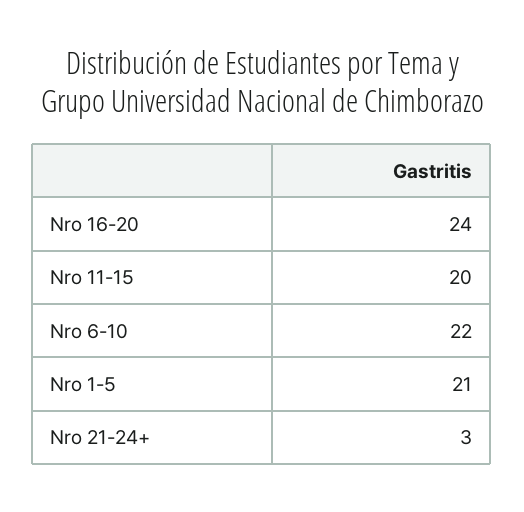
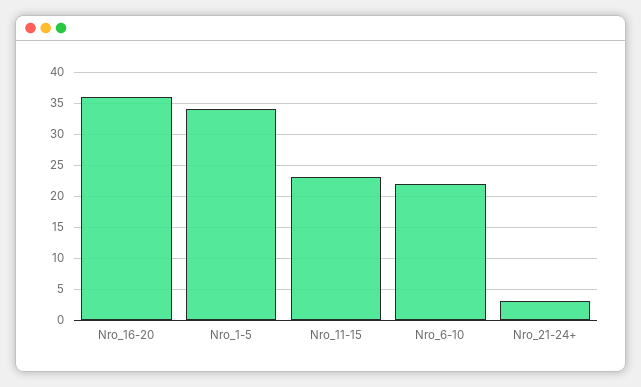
Nro 16-20: 24 -> 36
Nro 11-15: 20 -> 23
Nro 1-5: 21 -> 34

